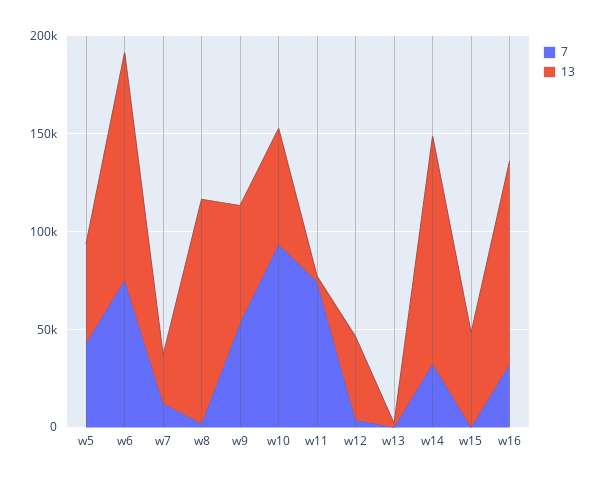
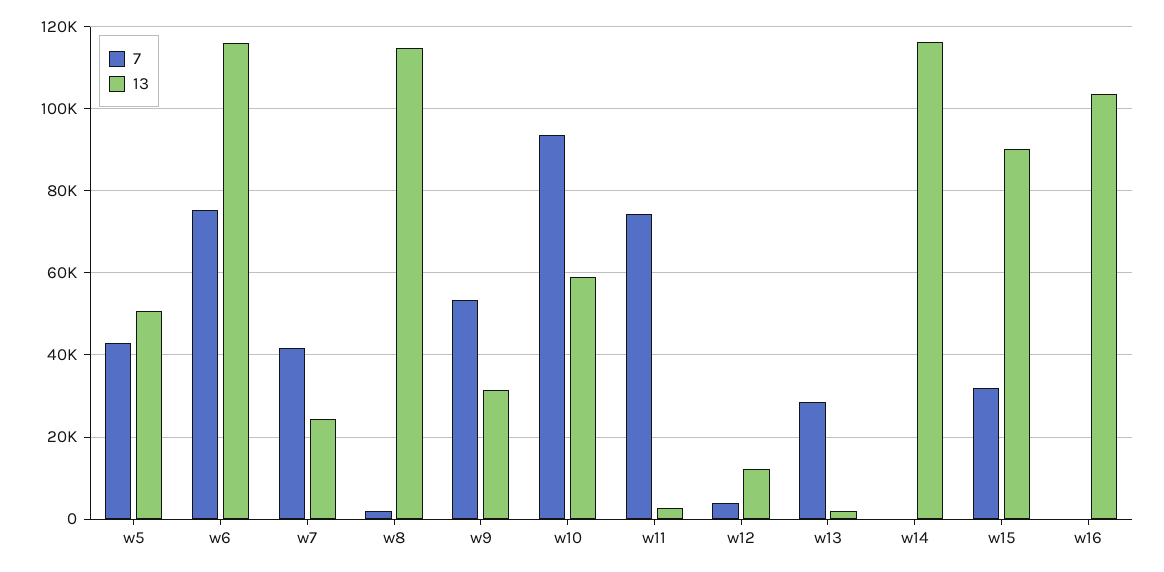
7, w7: 10000 -> 42000
13, w9: 60000 -> 32000
13, w12: 40000 -> 12000
7, w13: 0 -> 28000
7, w14: 30000 -> 0
7, w15: 0 -> 32000
13, w15: 50000 -> 90000
7, w16: 30000 -> 0

